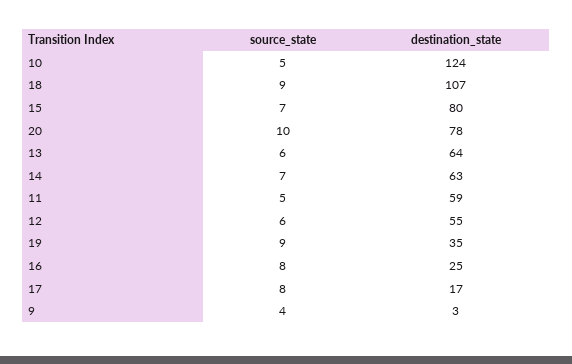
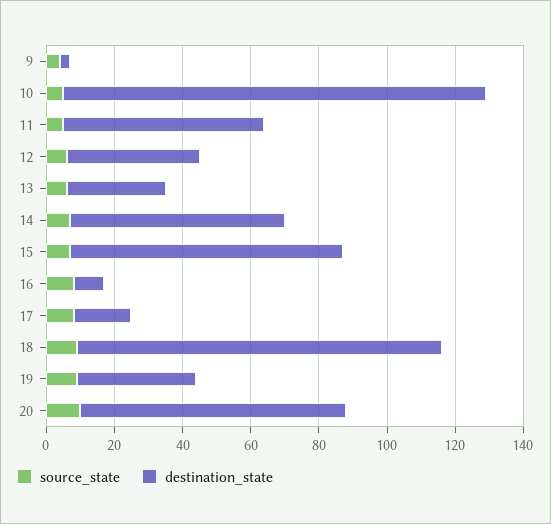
destination_state, 13: 64 -> 30
destination_state, 12: 55 -> 40
destination_state, 16: 25 -> 10

